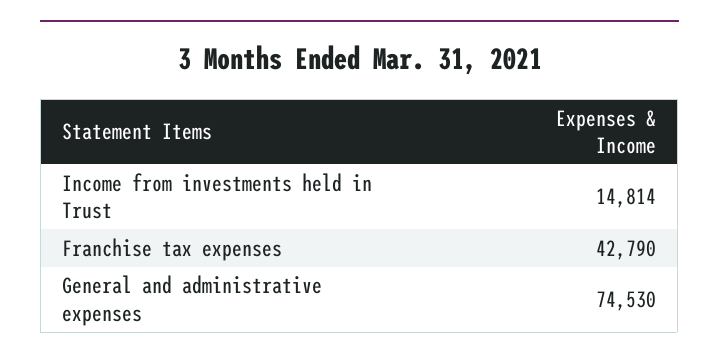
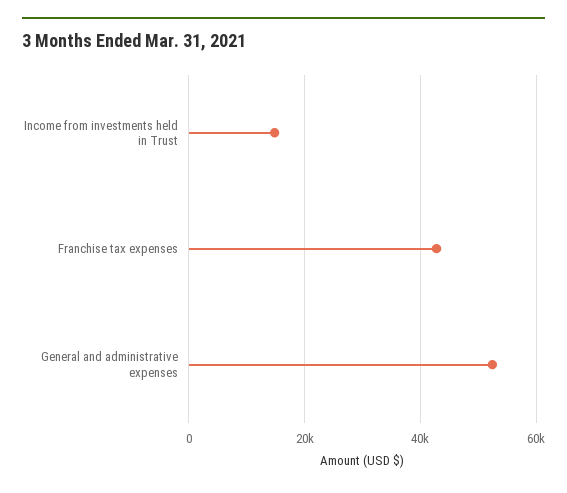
General and administrative expenses: 74530 -> 52000

